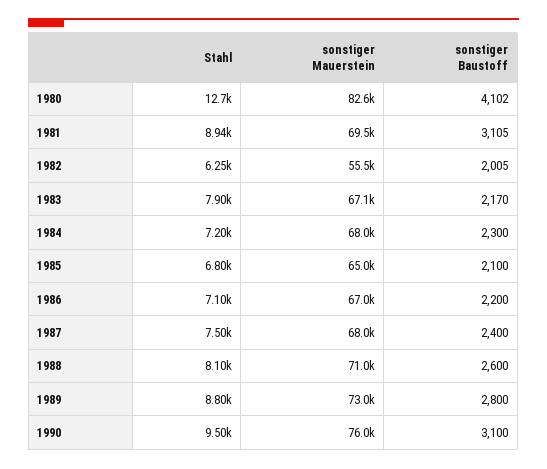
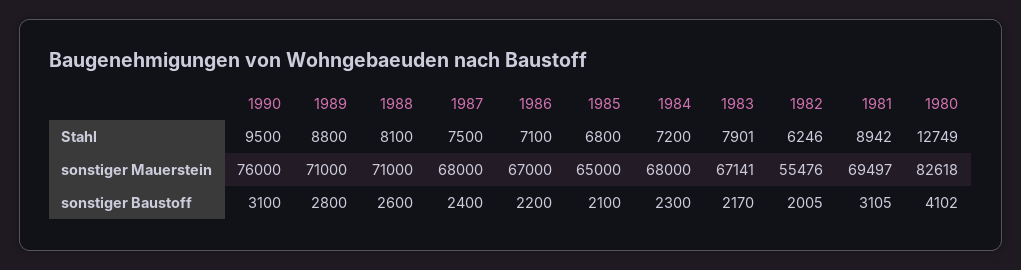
sonstiger Mauerstein, 1989: 73000 -> 71000

